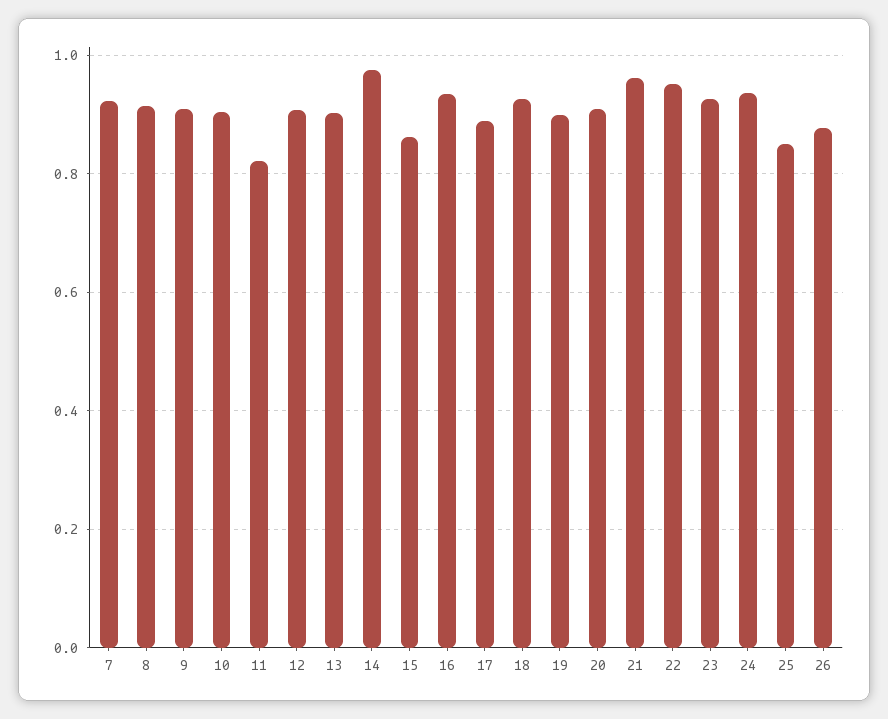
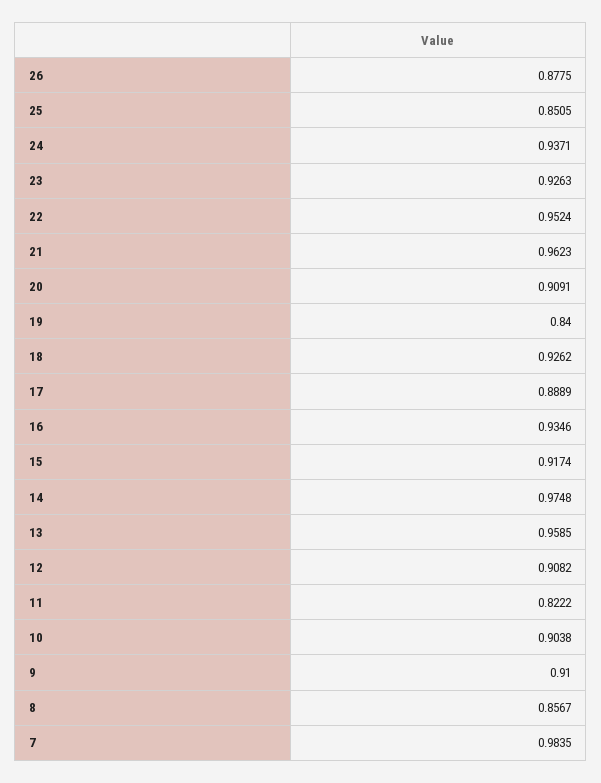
7: 0.92 -> 0.9835
8: 0.92 -> 0.8567
13: 0.9 -> 0.9585
15: 0.86 -> 0.9174
19: 0.9 -> 0.84

